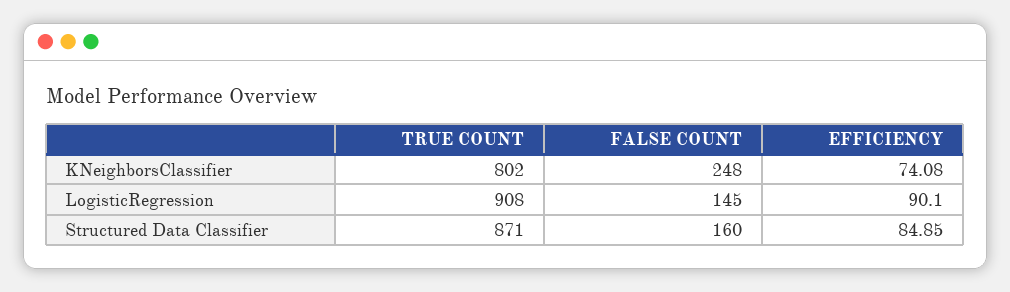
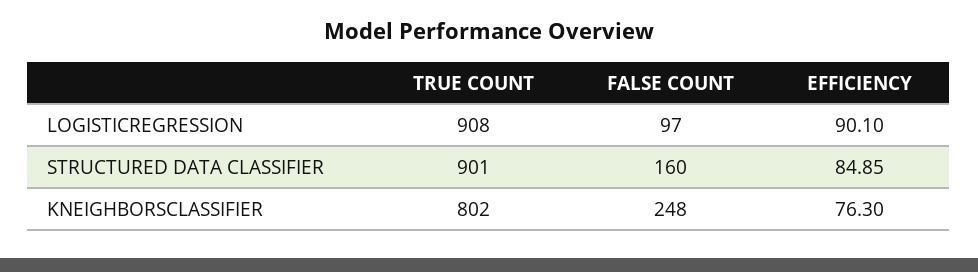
EFFICIENCY, KNeighborsClassifier: 74.08 -> 76.3
FALSE COUNT, LogisticRegression: 145 -> 97
TRUE COUNT, Structured Data Classifier: 871 -> 901

